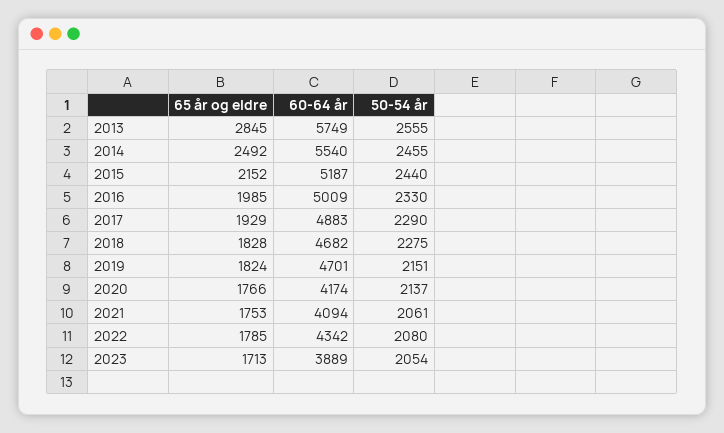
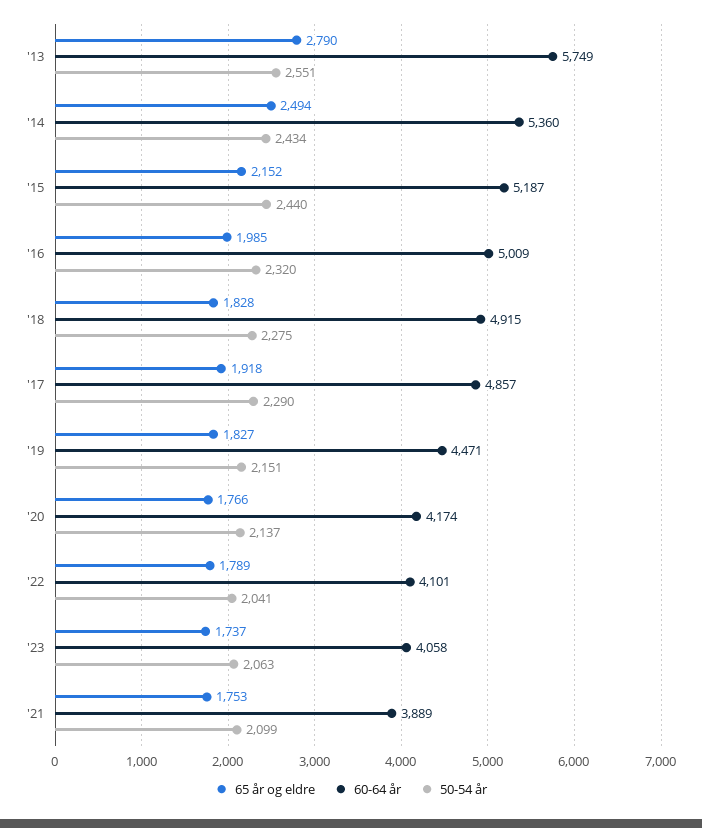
65 år og eldre, 2013: 2845 -> 2790
50-54 år, 2013: 2555 -> 2551
65 år og eldre, 2014: 2492 -> 2494
60-64 år, 2014: 5540 -> 5360
50-54 år, 2014: 2455 -> 2434
50-54 år, 2016: 2330 -> 2320
65 år og eldre, 2017: 1929 -> 1918
60-64 år, 2017: 4883 -> 4857
60-64 år, 2018: 4682 -> 4915
65 år og eldre, 2019: 1824 -> 1827
60-64 år, 2019: 4701 -> 4471
60-64 år, 2021: 4094 -> 3889
50-54 år, 2021: 2061 -> 2099
65 år og eldre, 2022: 1785 -> 1789
60-64 år, 2022: 4342 -> 4101
50-54 år, 2022: 2080 -> 2041
65 år og eldre, 2023: 1713 -> 1737
60-64 år, 2023: 3889 -> 4058
50-54 år, 2023: 2054 -> 2063

